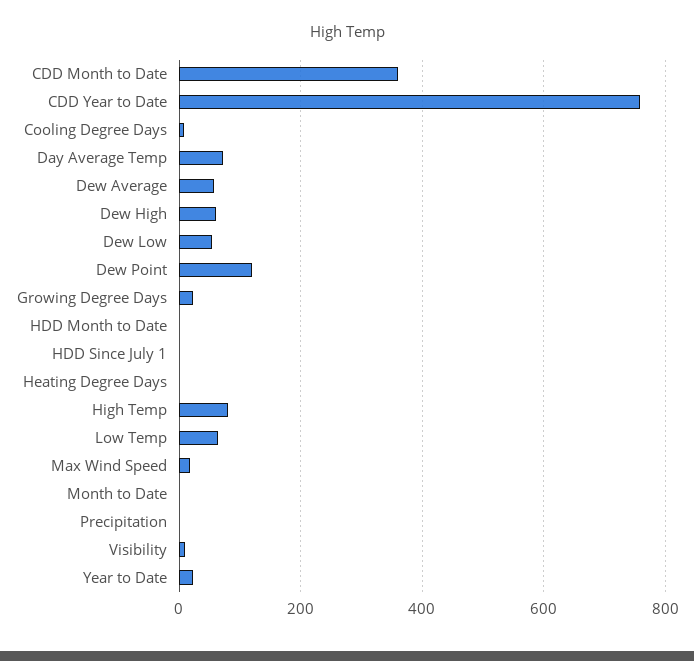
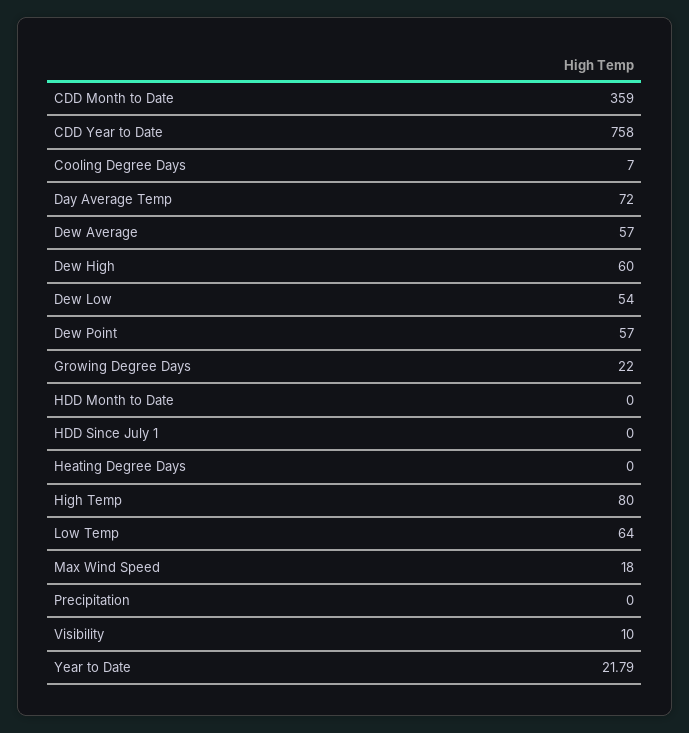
Dew Point: 120 -> 57
Month to Date: 0 -> none

